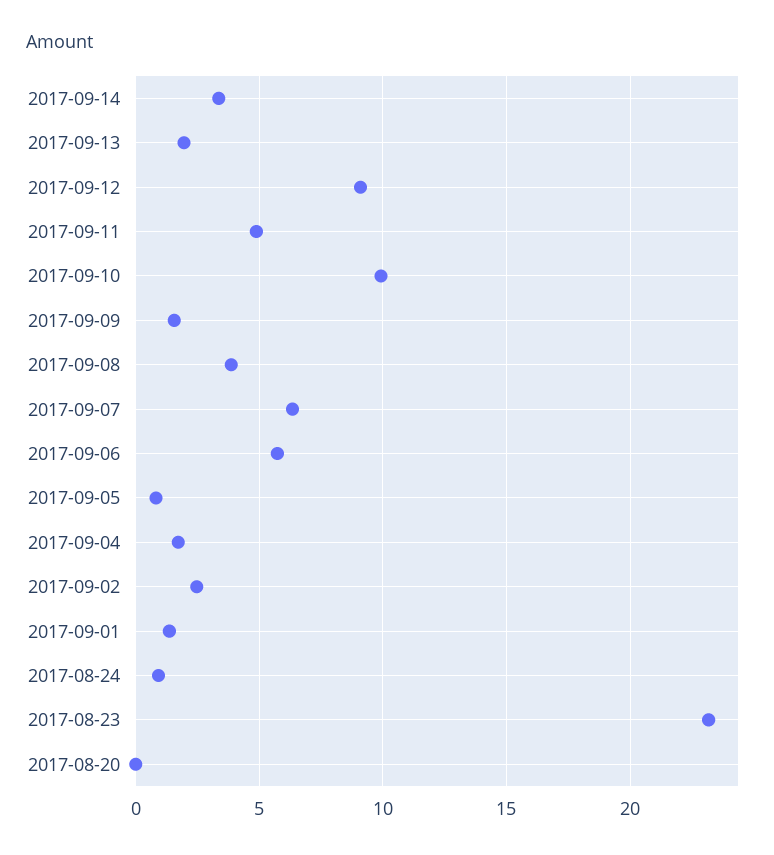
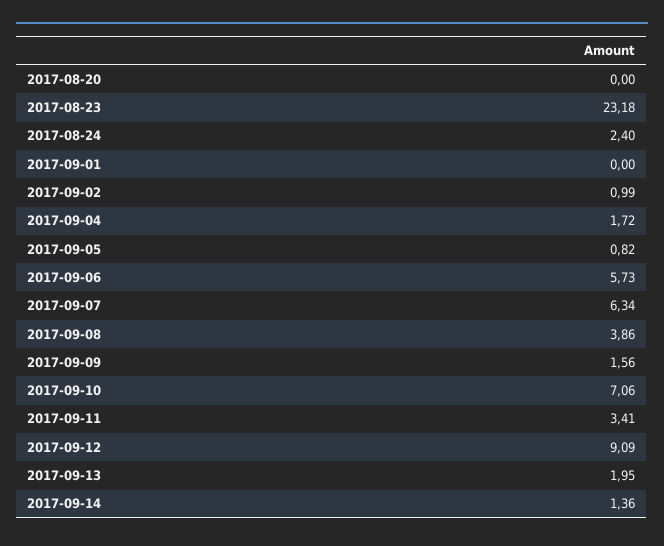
2017-09-14: 3.5 -> 1.36
2017-09-11: 5 -> 3.41
2017-09-10: 10 -> 7.06
2017-09-02: 2.5 -> 0.99
2017-09-01: 1.5 -> 0
2017-08-24: 1 -> 2.4

